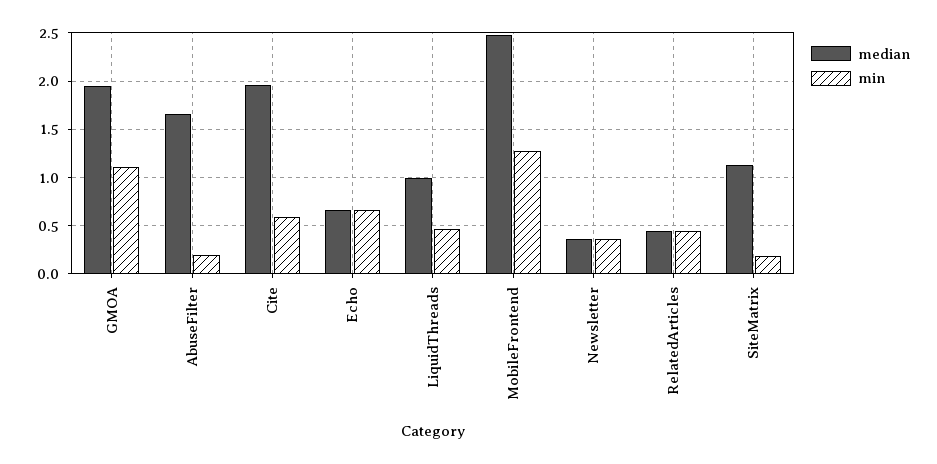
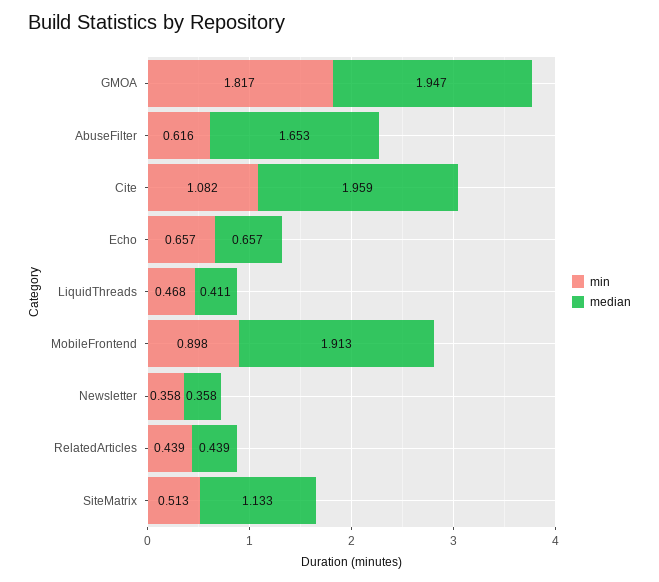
min, GMOA: 1.1 -> 1.817
min, AbuseFilter: 0.2 -> 0.616
min, Cite: 0.6 -> 1.082
median, LiquidThreads: 1 -> 0.411
median, MobileFrontend: 2.5 -> 1.913
min, MobileFrontend: 1.3 -> 0.898
min, SiteMatrix: 0.2 -> 0.513

